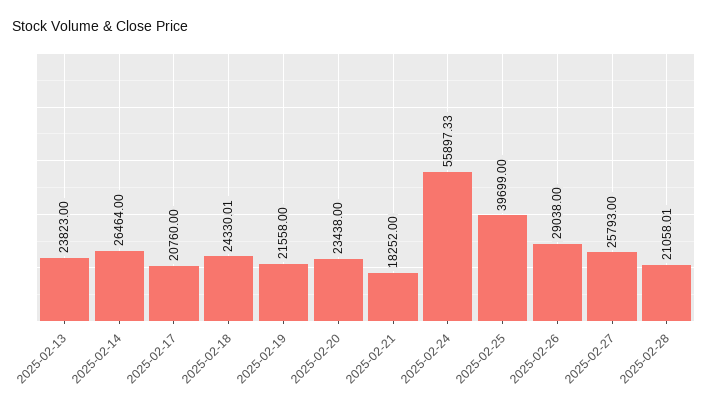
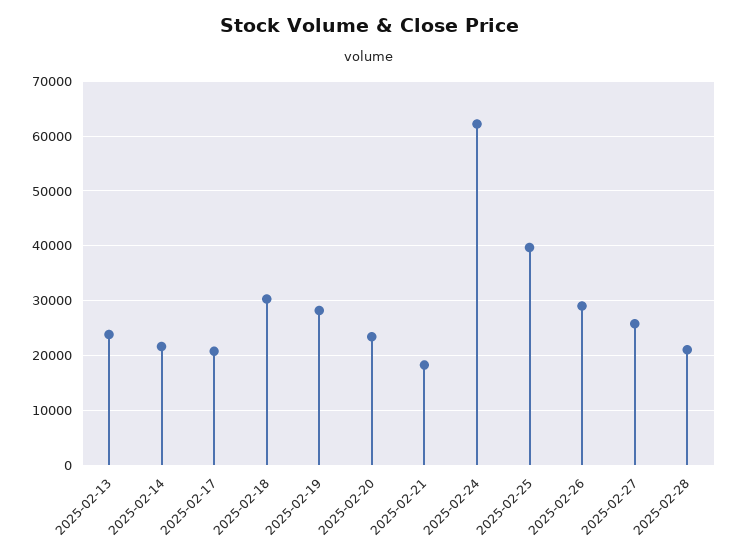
2025-02-14: 26464 -> 22000
2025-02-18: 24330.01 -> 30000
2025-02-19: 21558 -> 28000
2025-02-24: 55897.33 -> 62000

